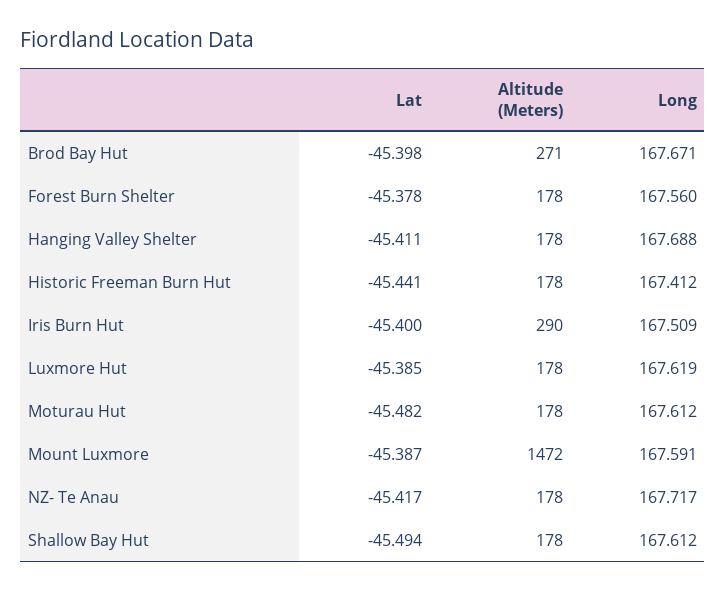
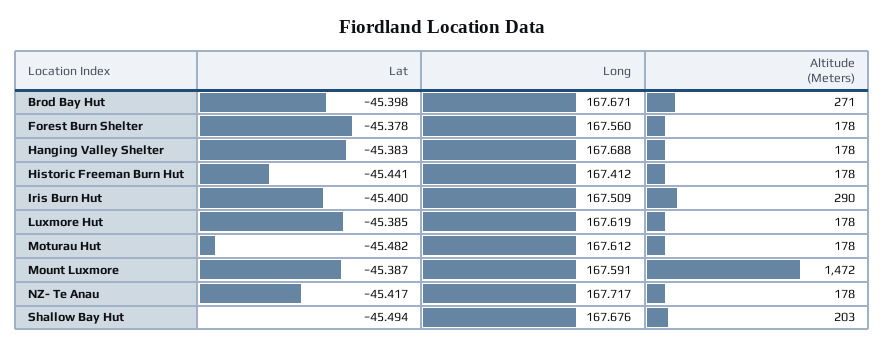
Lat, Hanging Valley Shelter: -45.411 -> -45.383
Altitude (Meters), Shallow Bay Hut: 178 -> 203
Long, Shallow Bay Hut: 167.612 -> 167.676

